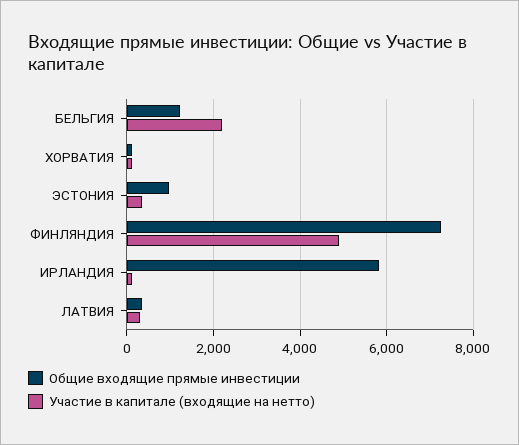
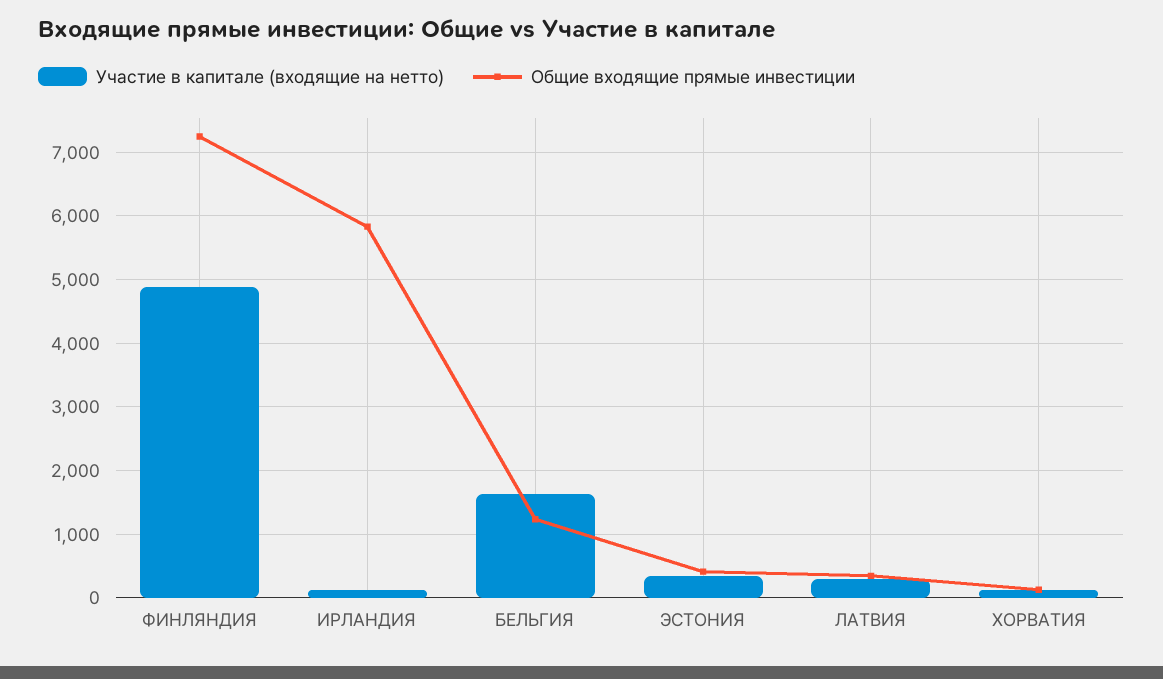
Участие в капитале (входящие на нетто), БЕЛЬГИЯ: 2200 -> 1600
Общие входящие прямые инвестиции, ЭСТОНИЯ: 1000 -> 400

